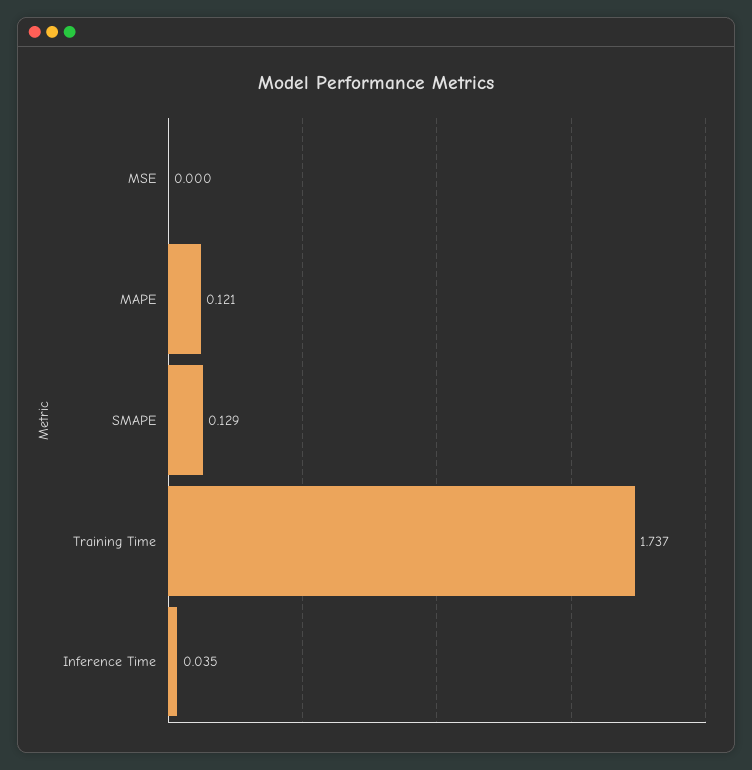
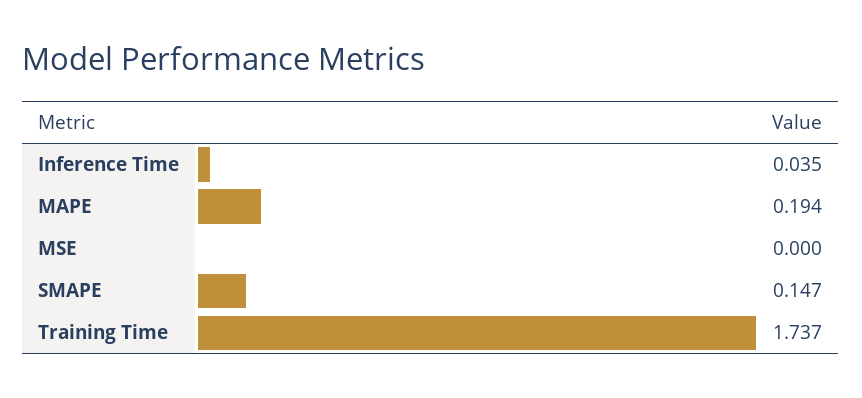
MAPE: 0.121 -> 0.194
SMAPE: 0.129 -> 0.147

